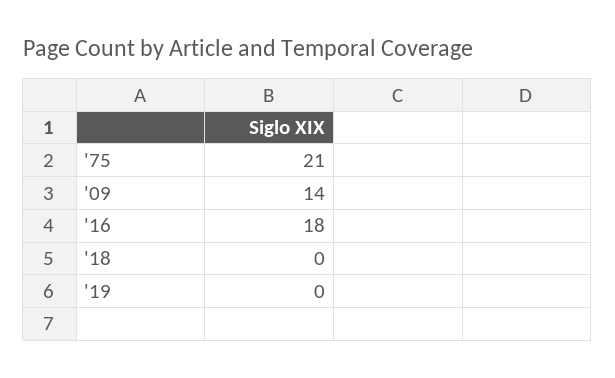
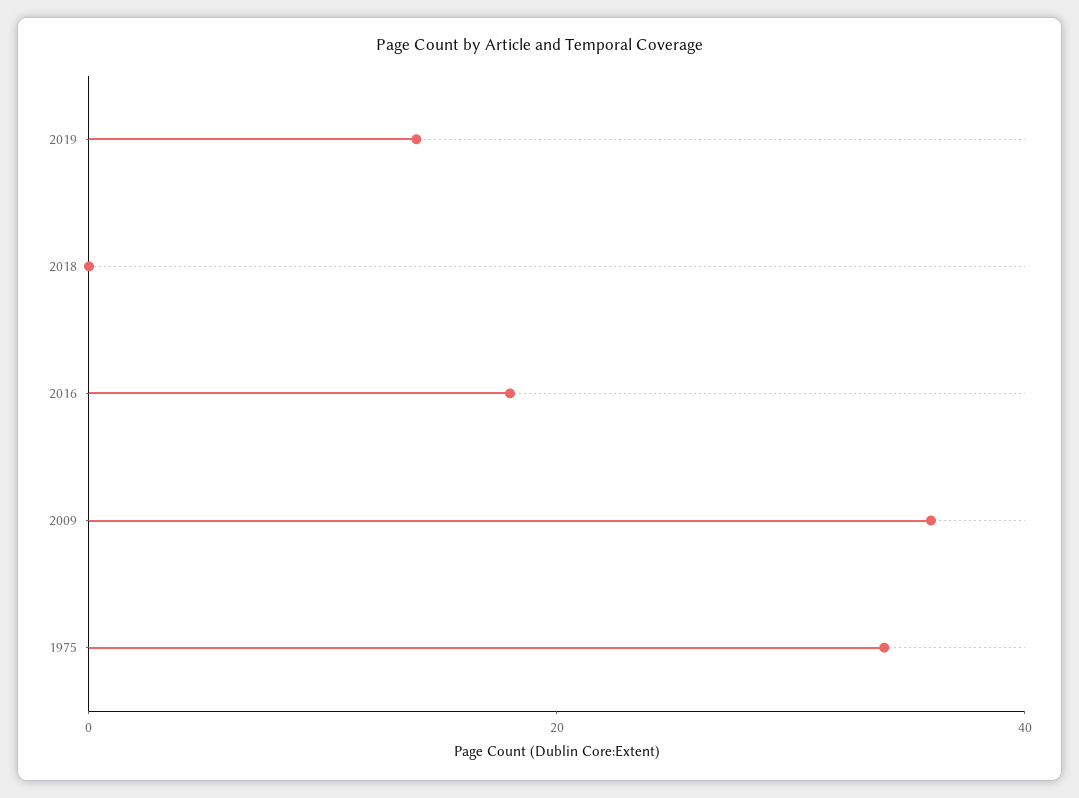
'75: 21 -> 35
'09: 14 -> 35
'19: 0 -> 15

